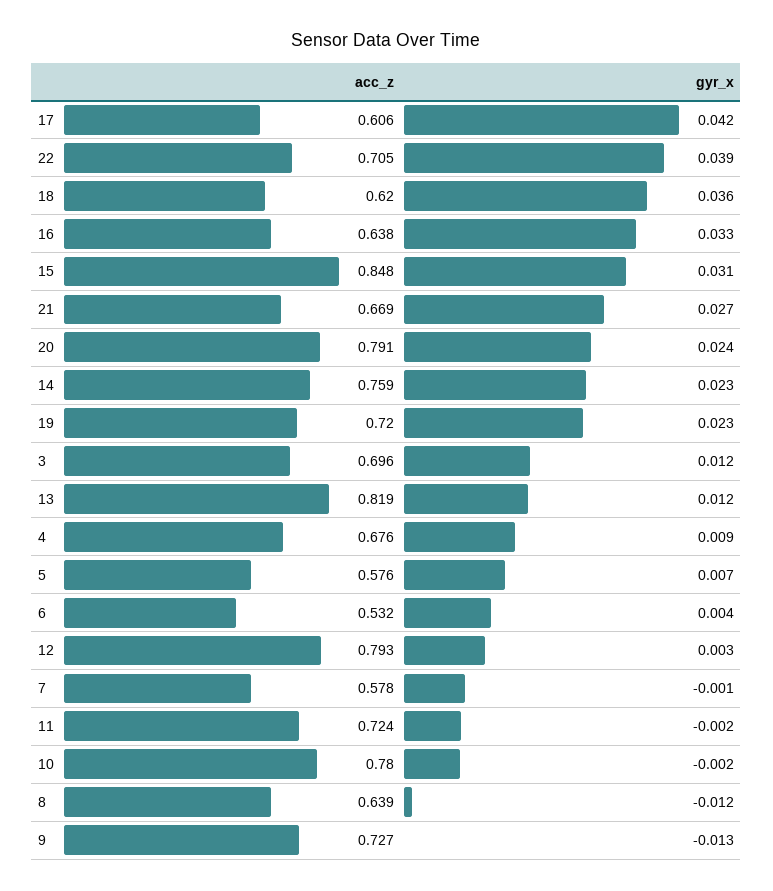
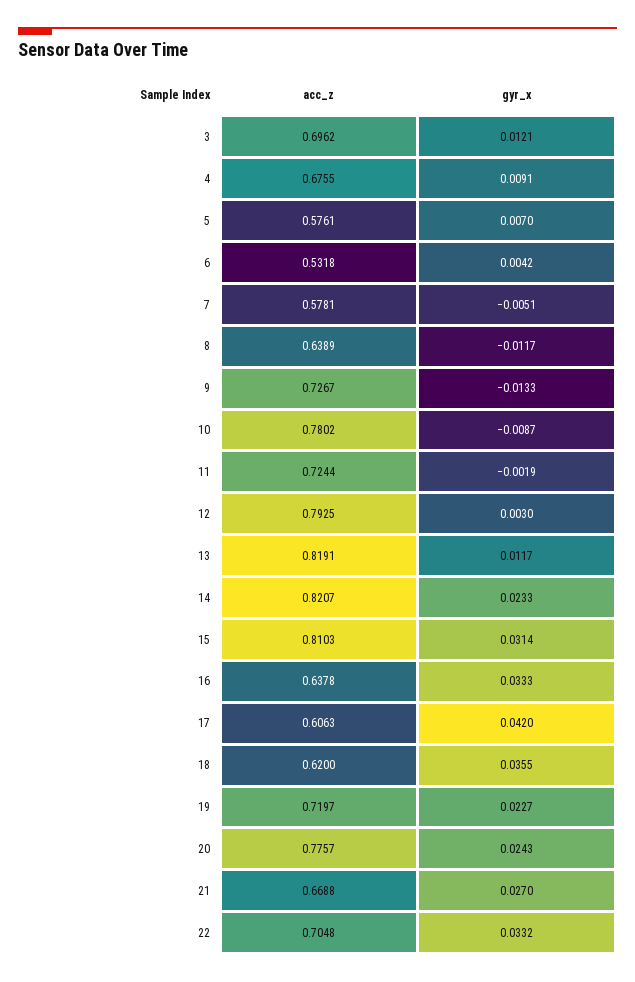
gyr_x, 22: 0.039 -> 0.0332
acc_z, 15: 0.848 -> 0.8103
acc_z, 20: 0.791 -> 0.7757
acc_z, 14: 0.759 -> 0.8207
gyr_x, 7: -0.001 -> -0.0051
gyr_x, 10: -0.002 -> -0.0087

